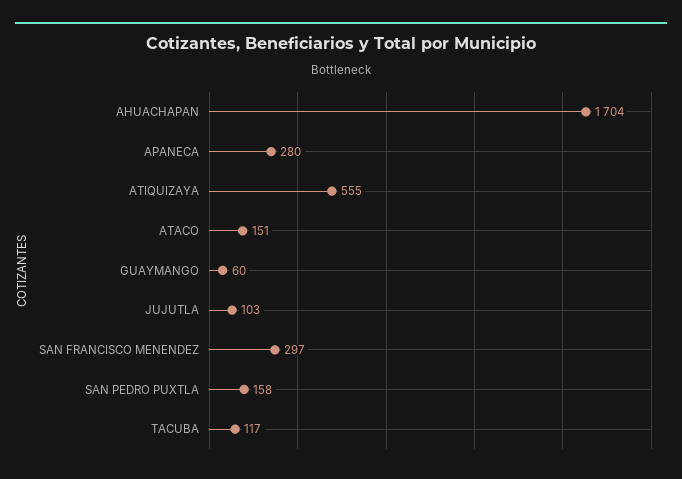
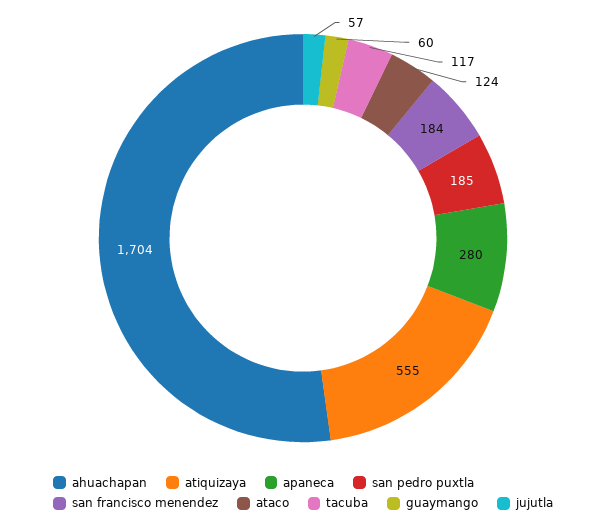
ATACO: 151 -> 124
JUJUTLA: 103 -> 57
SAN FRANCISCO MENENDEZ: 297 -> 184
SAN PEDRO PUXTLA: 158 -> 185

